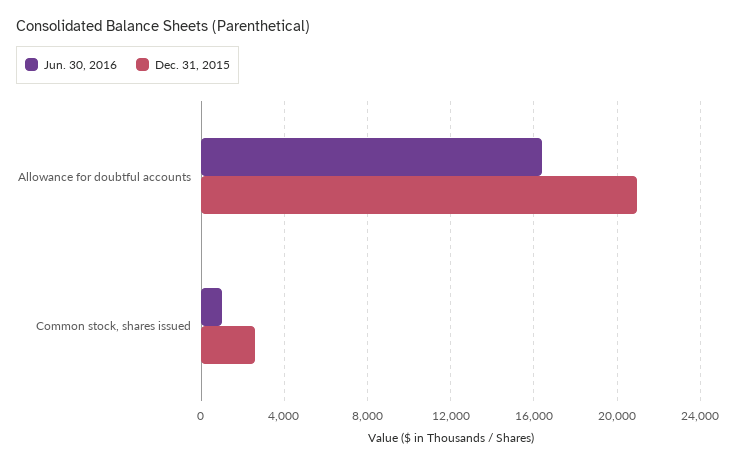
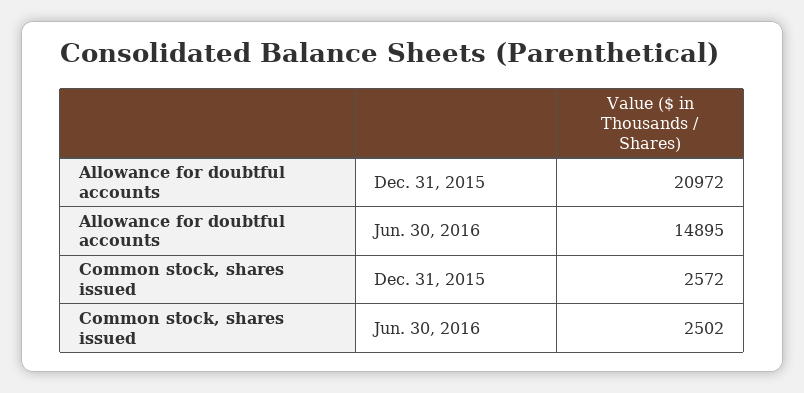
Jun. 30, 2016, Allowance for doubtful accounts: 16500 -> 14895
Jun. 30, 2016, Common stock, shares issued: 1000 -> 2502

